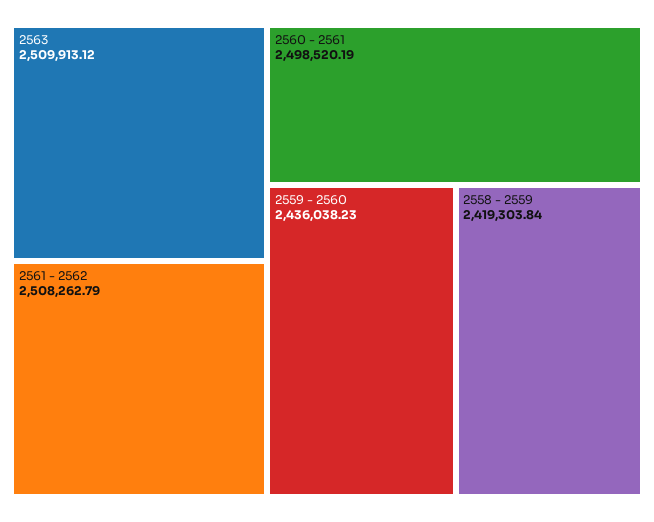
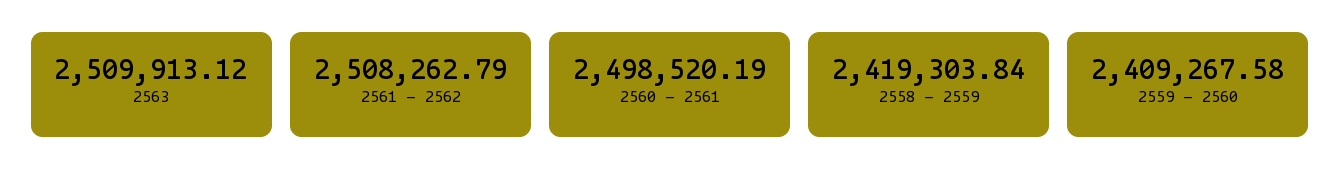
2559 - 2560: 2436038.23 -> 2409267.58

